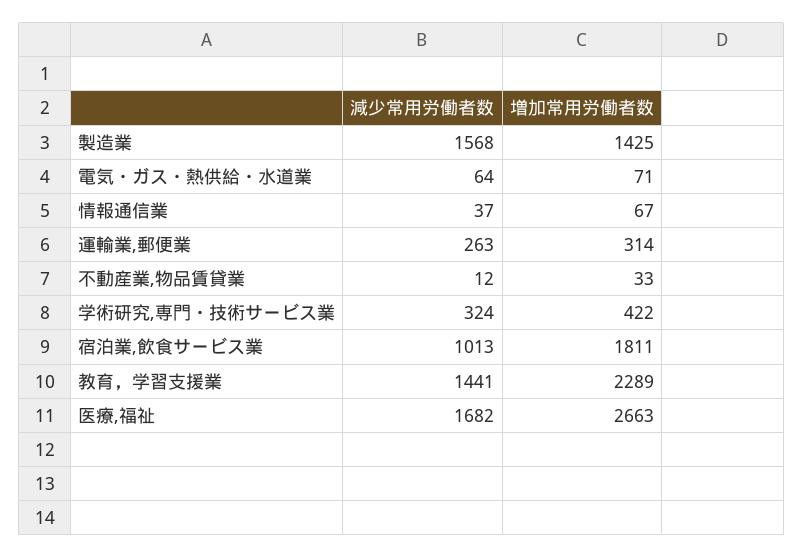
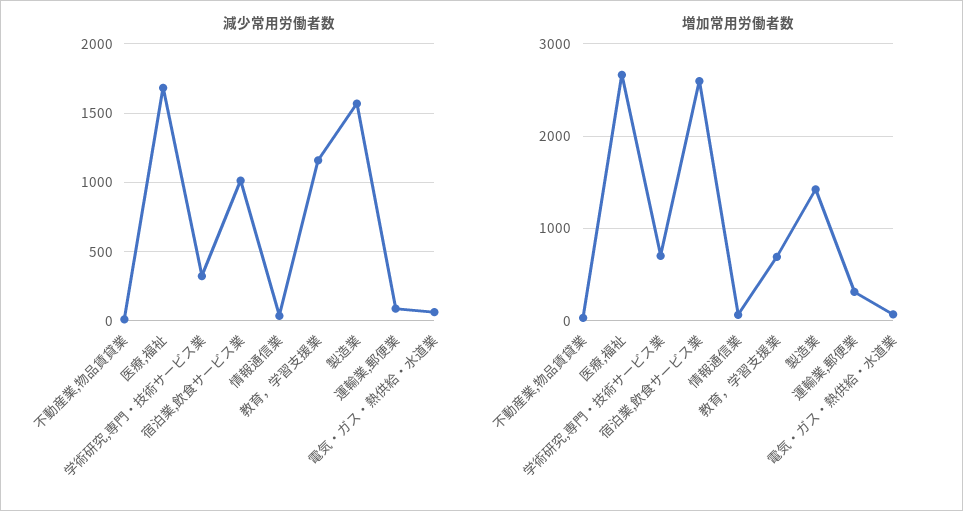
減少常用労働者数, 運輸業,郵便業: 263 -> 100
増加常用労働者数, 学術研究,専門・技術サービス業: 422 -> 700
増加常用労働者数, 宿泊業,飲食サービス業: 1811 -> 2600
減少常用労働者数, 教育，学習支援業: 1441 -> 1150
増加常用労働者数, 教育，学習支援業: 2289 -> 700

